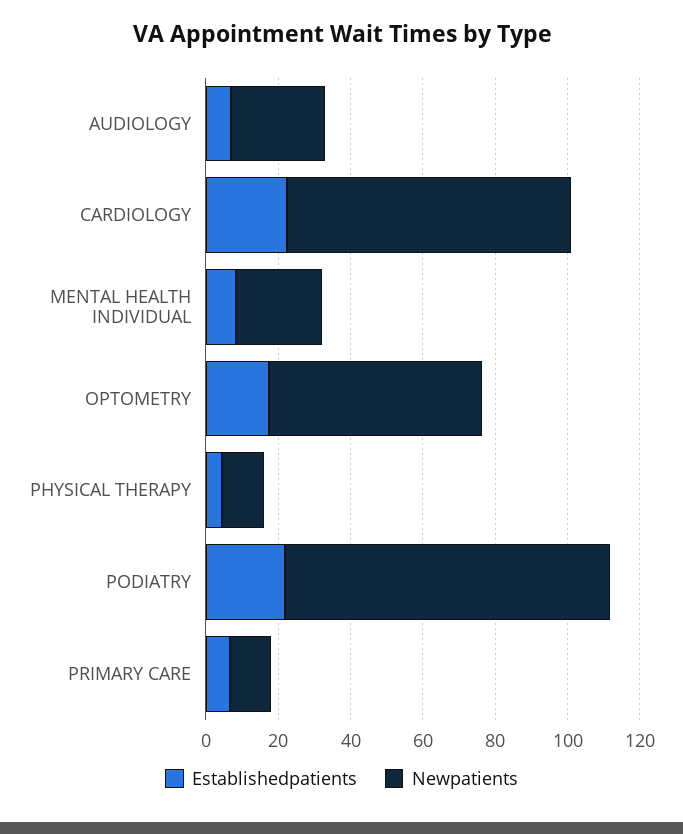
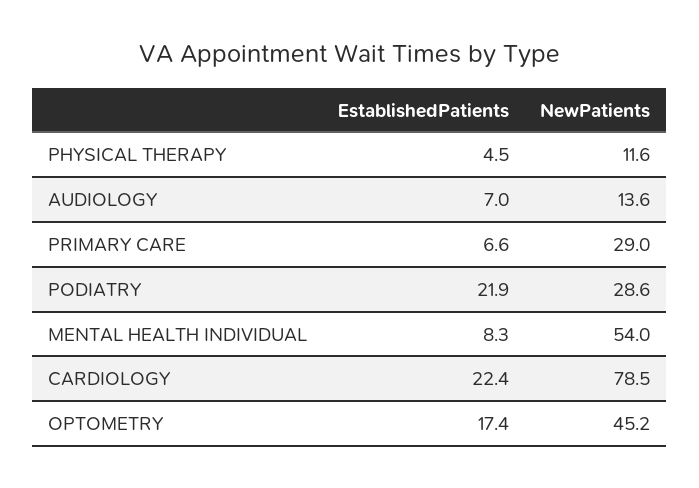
Newpatients, AUDIOLOGY: 25 -> 13.6
Newpatients, MENTAL HEALTH INDIVIDUAL: 25 -> 54
Newpatients, OPTOMETRY: 60 -> 45.2
Newpatients, PODIATRY: 90 -> 28.6
Newpatients, PRIMARY CARE: 10 -> 29

